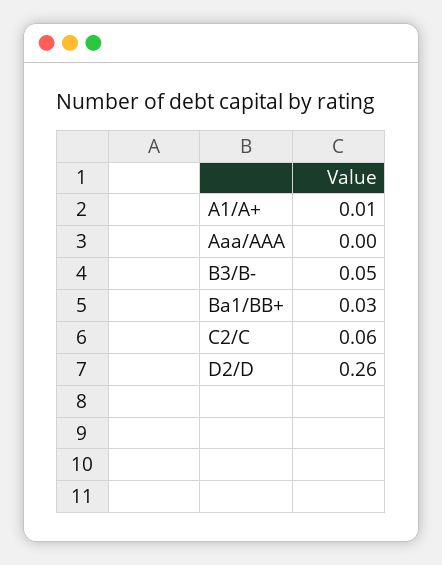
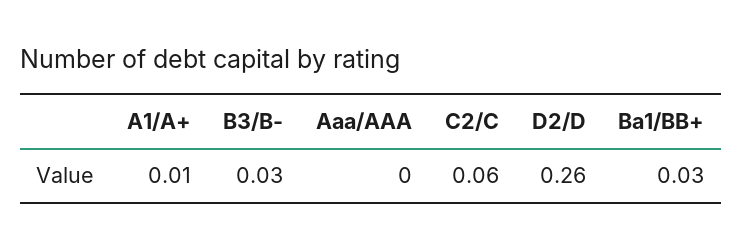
B3/B-: 0.05 -> 0.03

